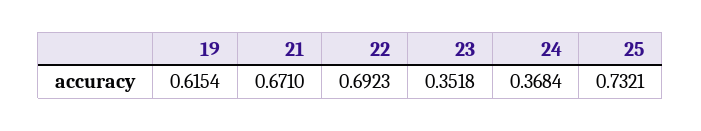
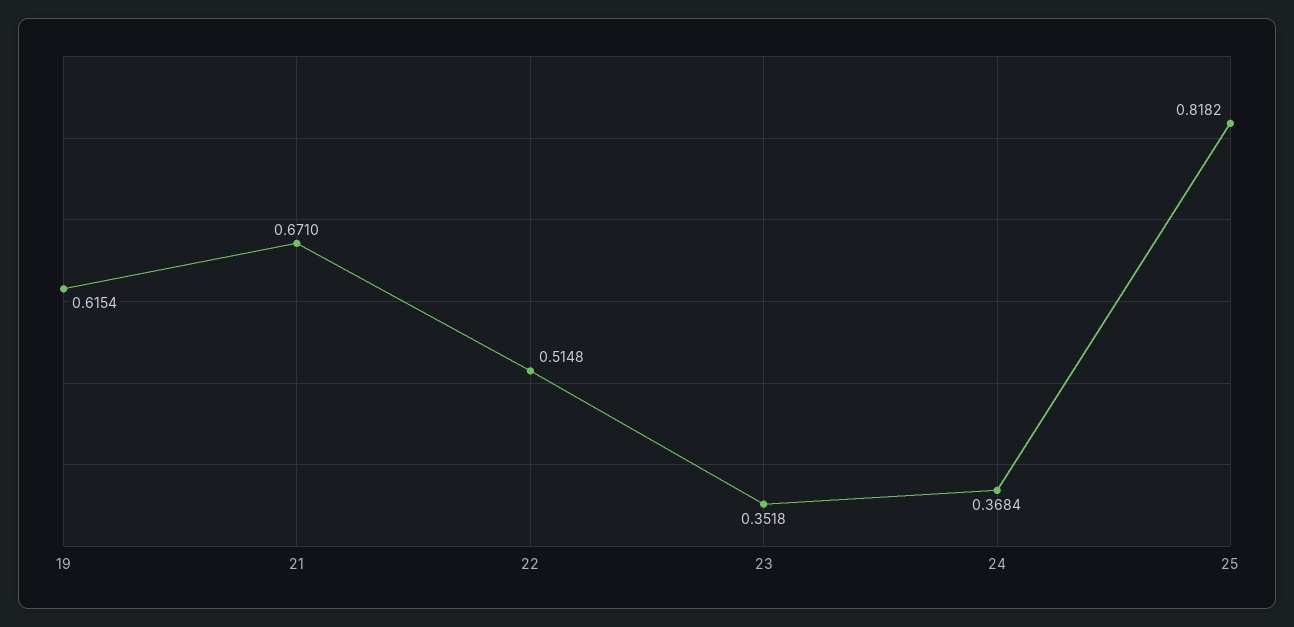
22: 0.6923 -> 0.5148
25: 0.7321 -> 0.8182

